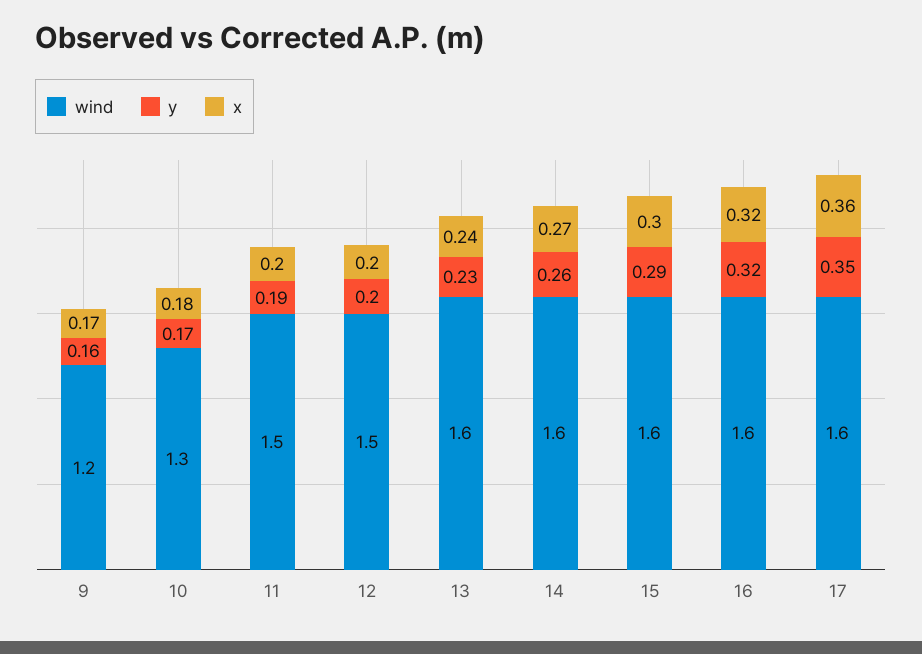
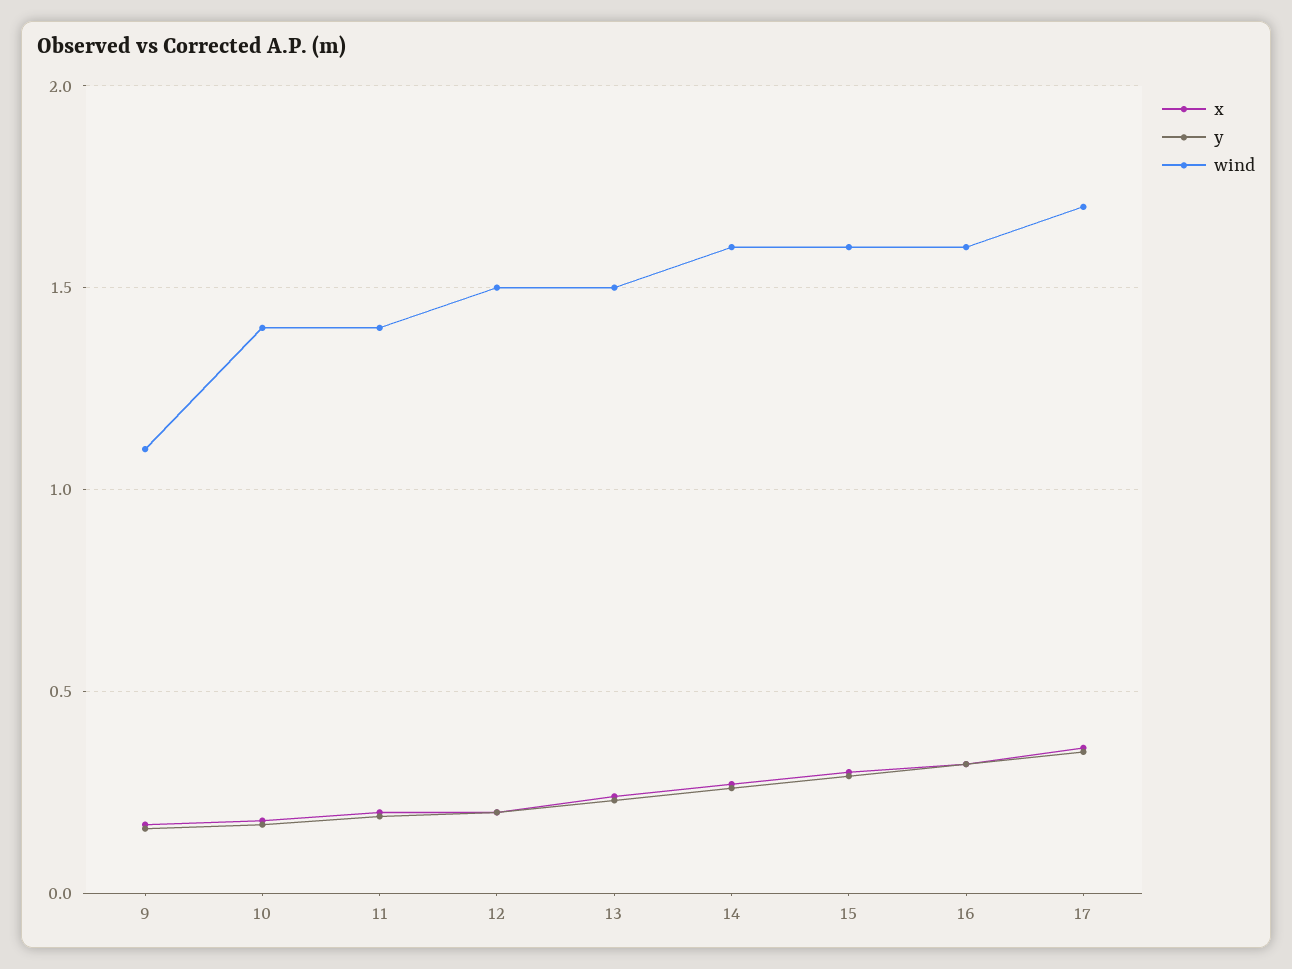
wind, 9: 1.2 -> 1.1
wind, 10: 1.3 -> 1.4
wind, 11: 1.5 -> 1.4
wind, 13: 1.6 -> 1.5
wind, 17: 1.6 -> 1.7

